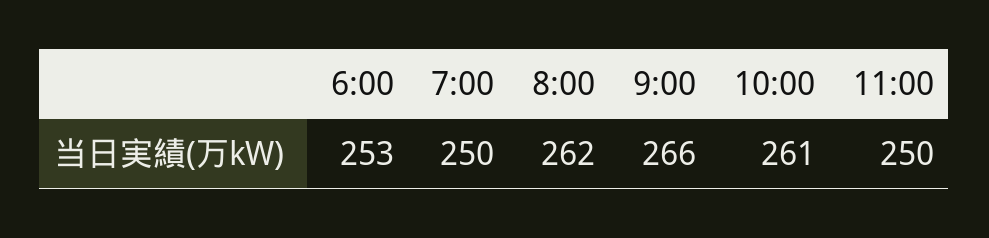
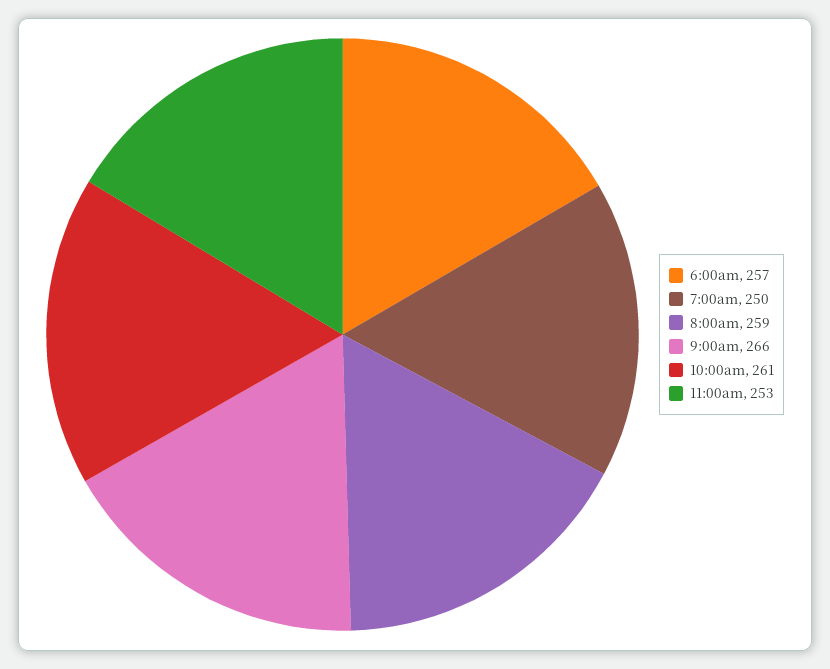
6:00: 253 -> 257
8:00: 262 -> 259
11:00: 250 -> 253

